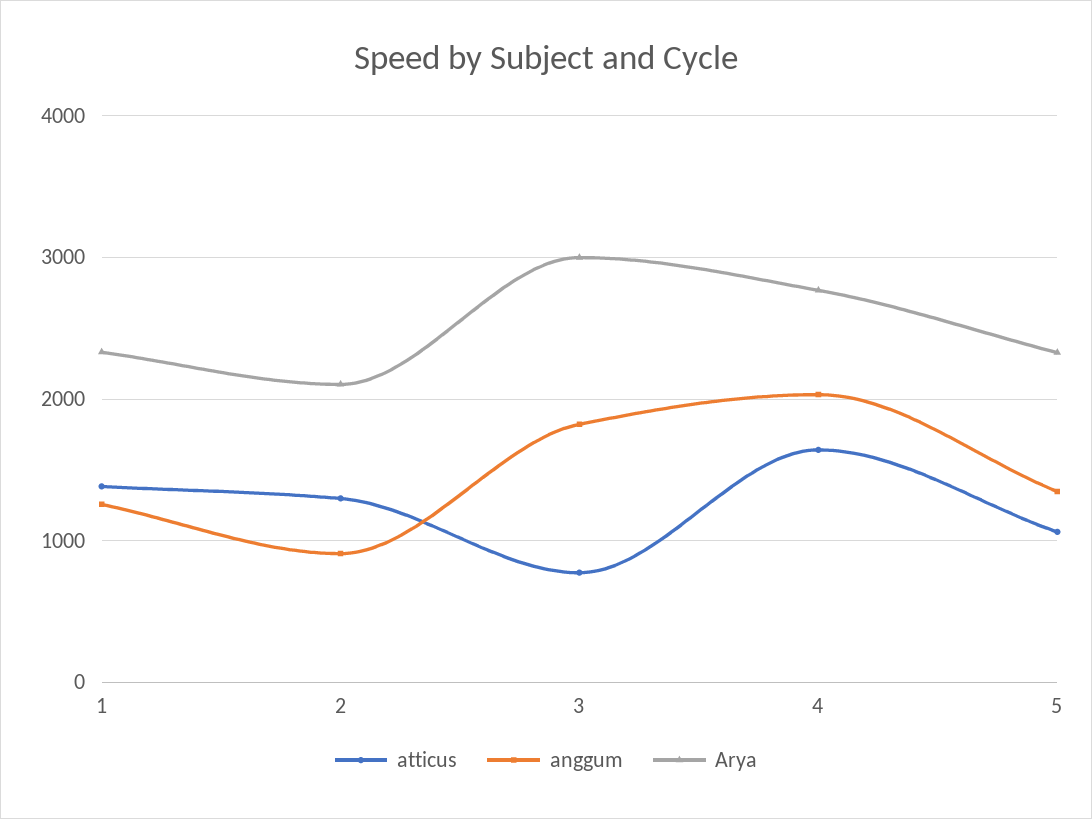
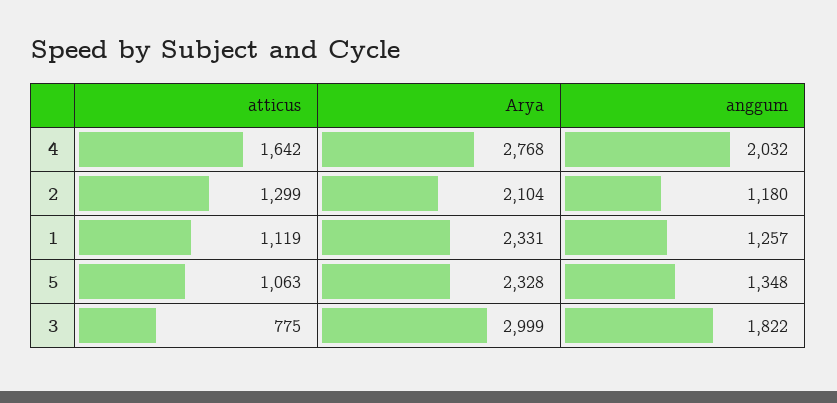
atticus, 1: 1400 -> 1119
anggum, 2: 900 -> 1180

